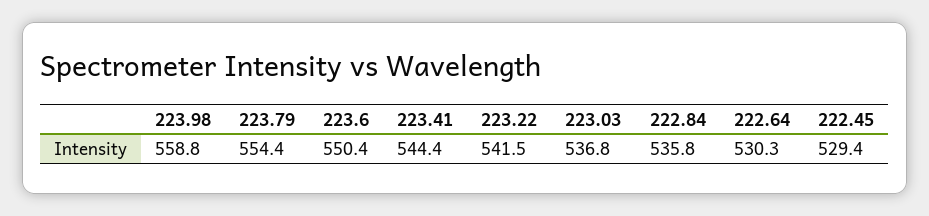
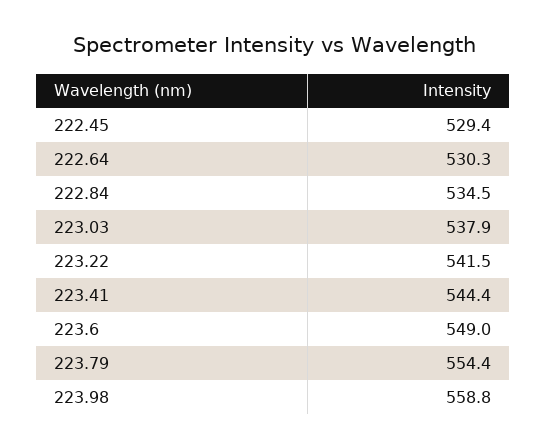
223.6: 550.4 -> 549
223.03: 536.8 -> 537.9
222.84: 535.8 -> 534.5

